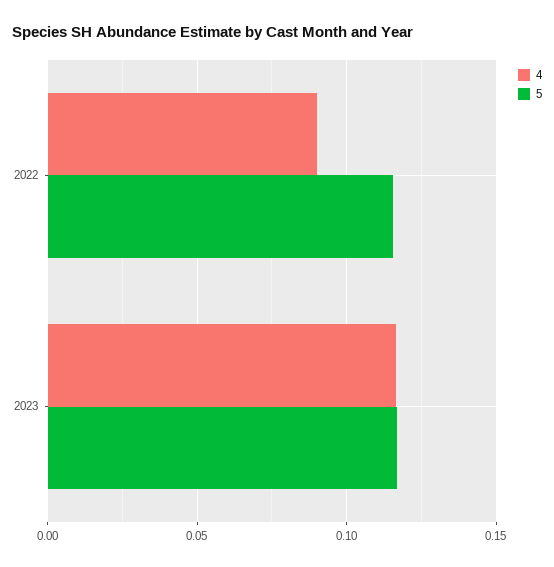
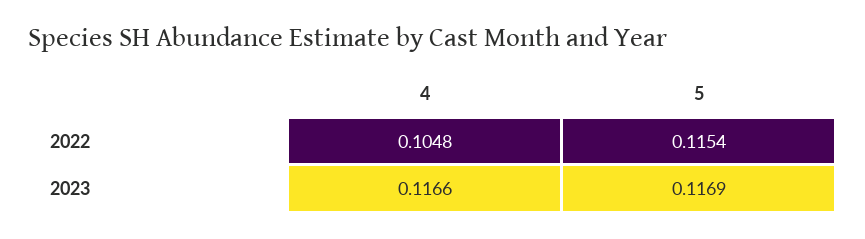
4, 2022: 0.09 -> 0.1048

